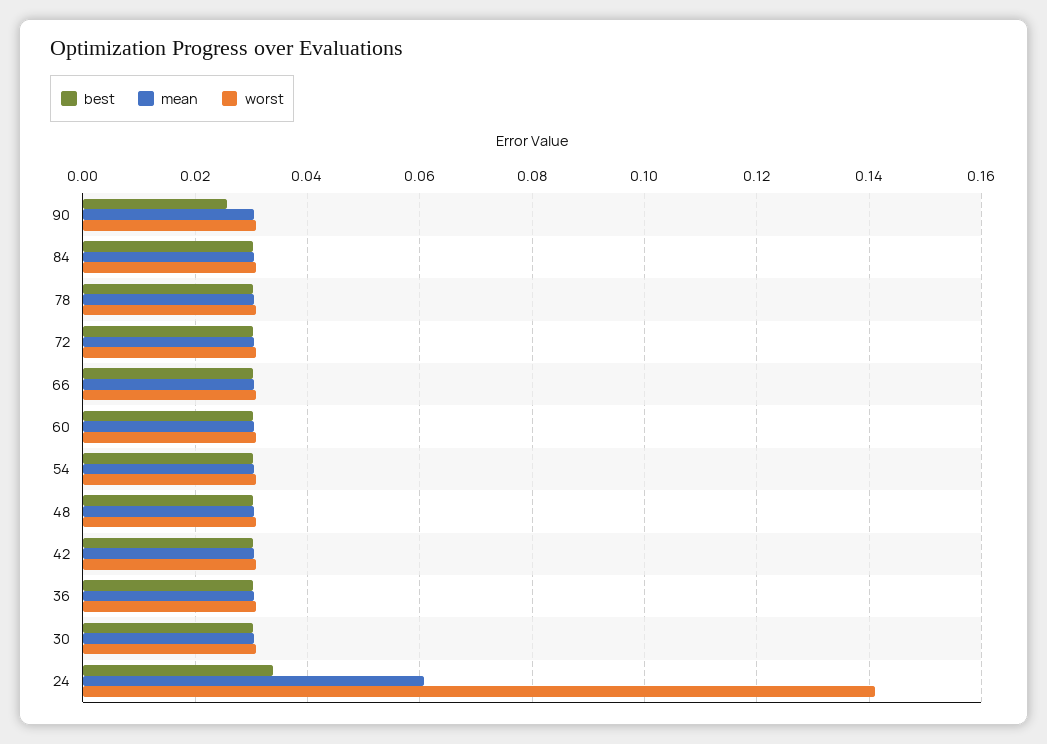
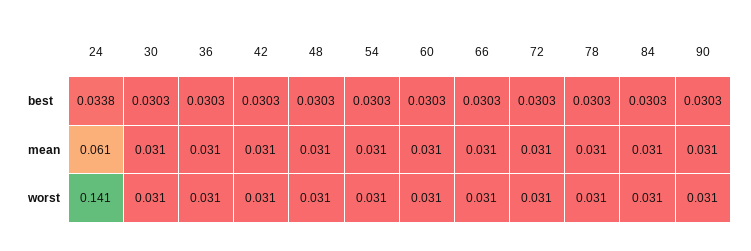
best, 90: 0.026 -> 0.0303

